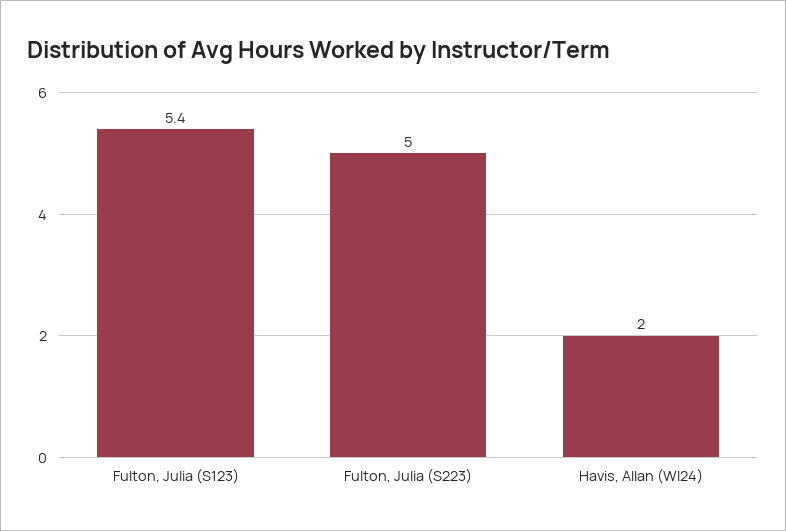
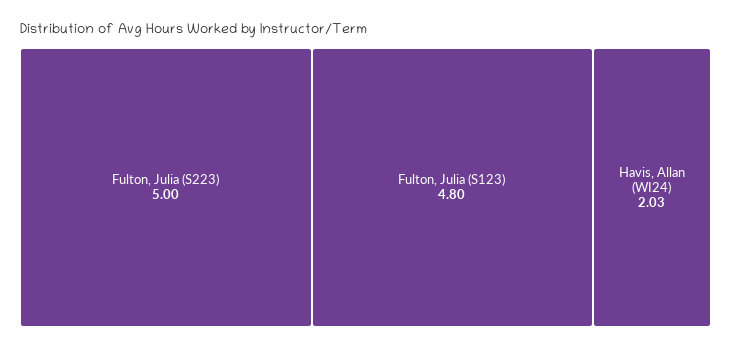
Fulton, Julia (S123): 5.4 -> 4.8

